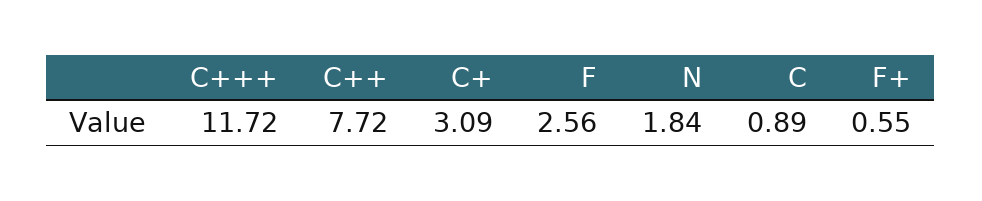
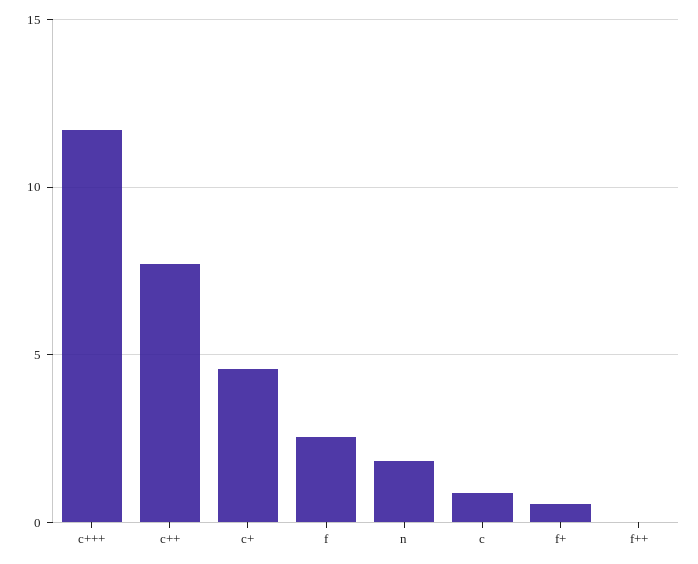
C+: 3.09 -> 4.5
f++: none -> 0

